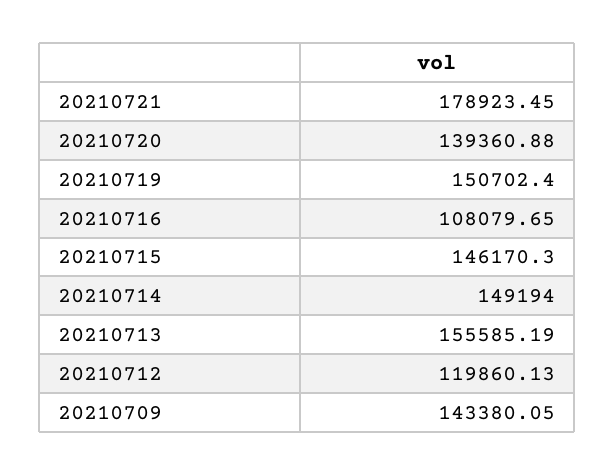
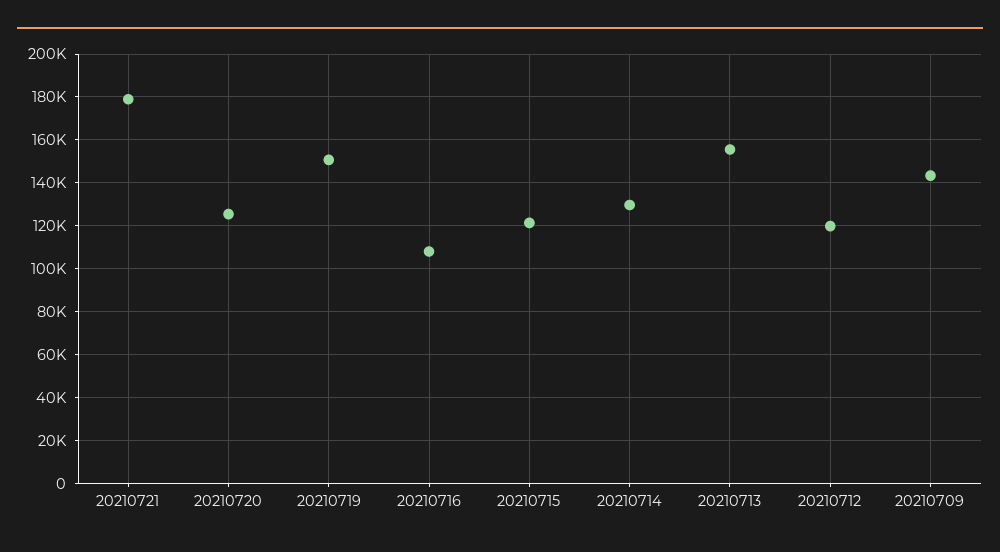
20210720: 139360.88 -> 125000
20210715: 146170.3 -> 120000
20210714: 149194 -> 130000

